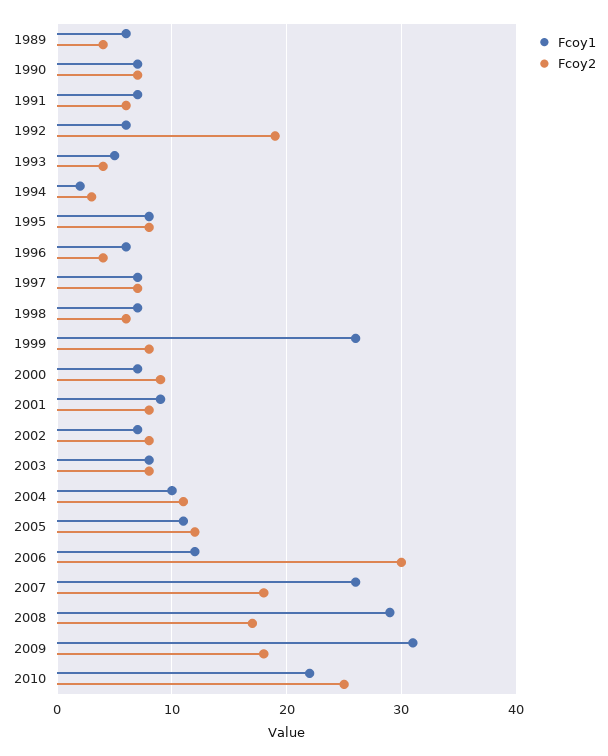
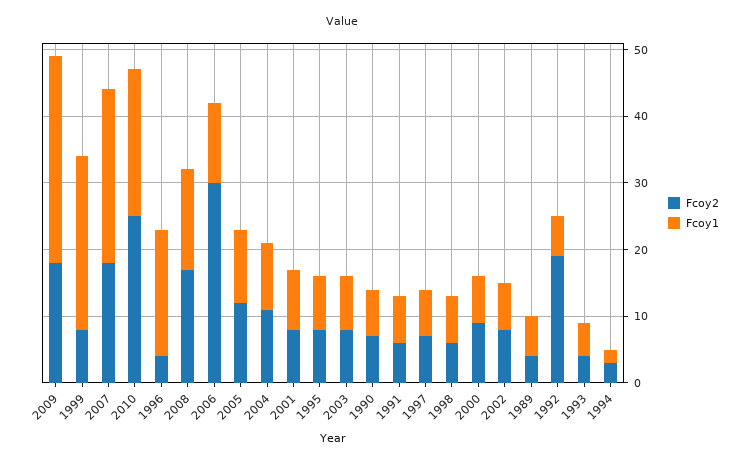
Fcoy1, 1996: 6 -> 20
Fcoy1, 2008: 29 -> 15

